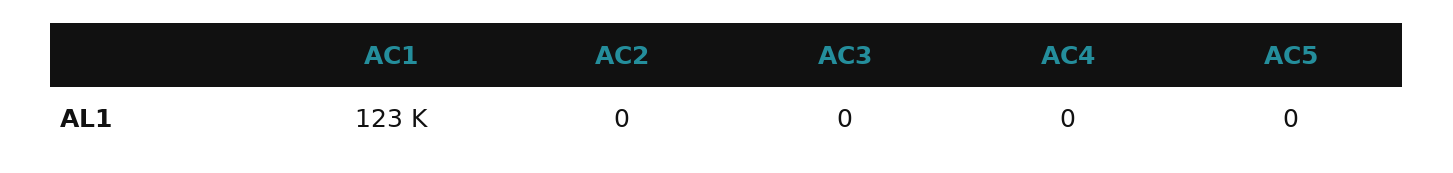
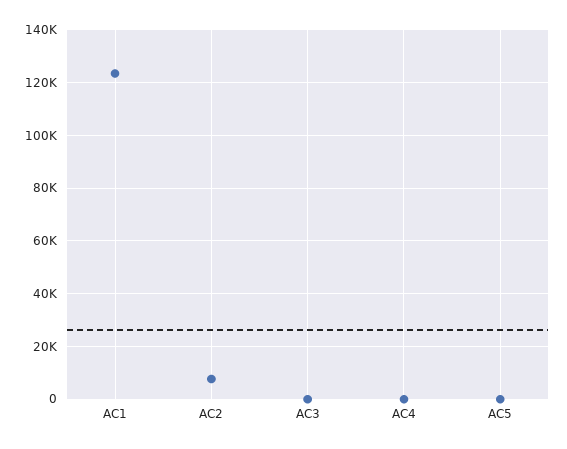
AC2: 0 -> 7500

